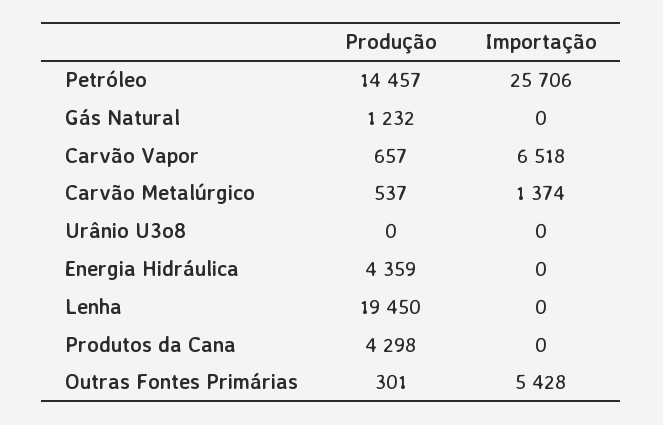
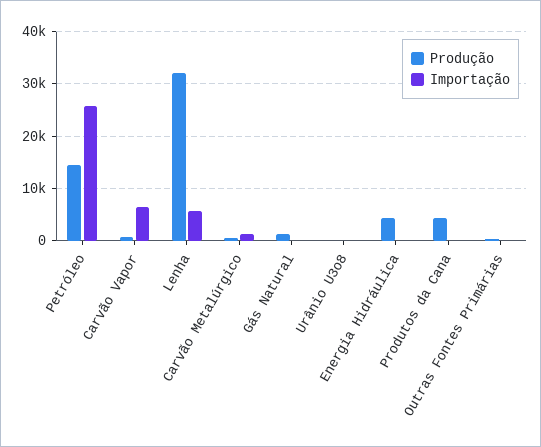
Produção, Lenha: 19450 -> 32000
Importação, Lenha: 0 -> 6000
Importação, Outras Fontes Primárias: 5428 -> 0

